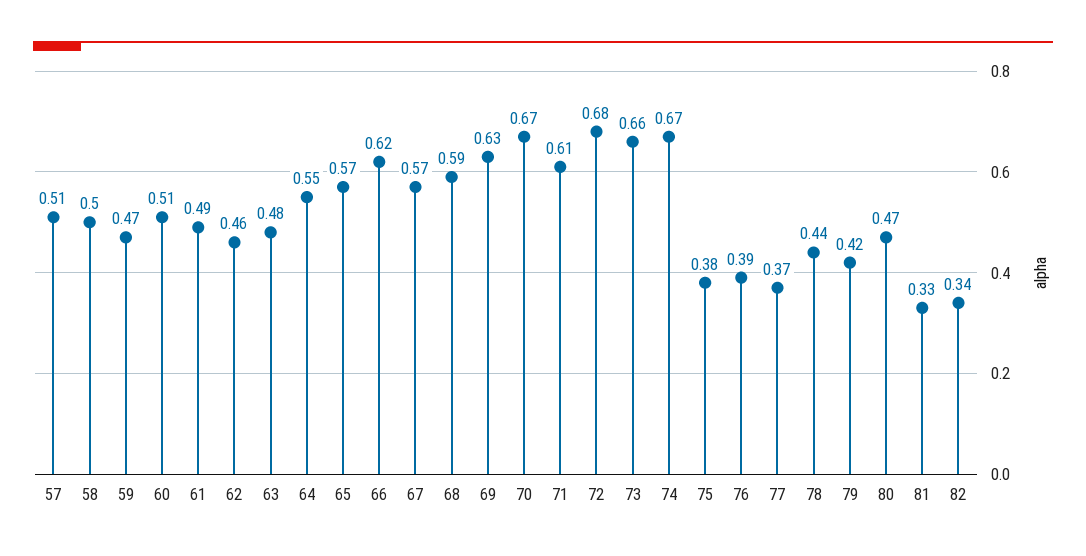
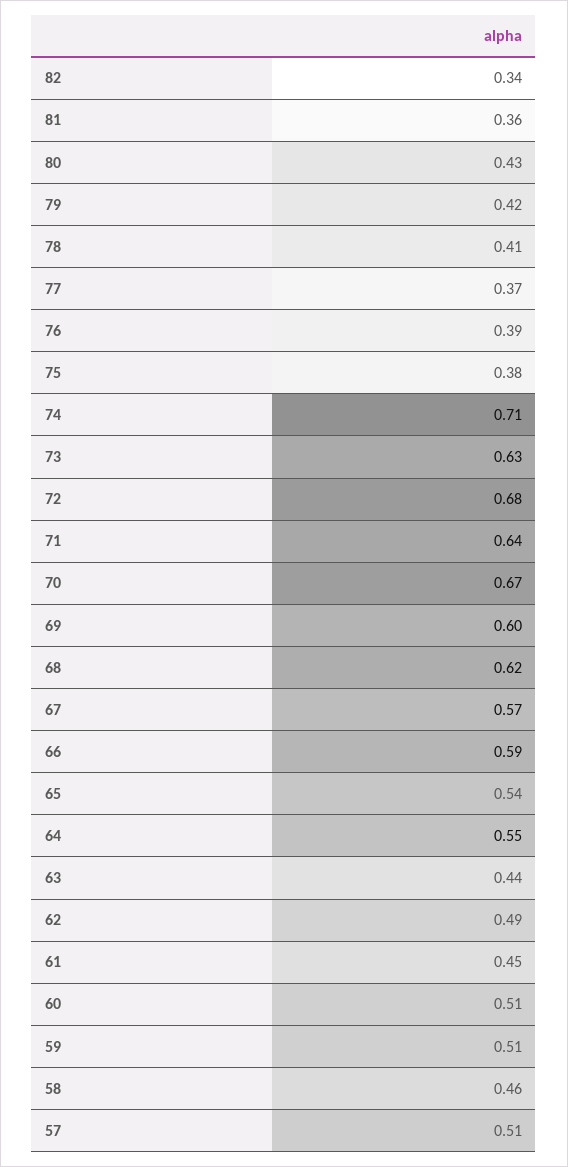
58: 0.5 -> 0.46
59: 0.47 -> 0.51
61: 0.49 -> 0.45
62: 0.46 -> 0.49
63: 0.48 -> 0.44
65: 0.57 -> 0.54
66: 0.62 -> 0.59
68: 0.59 -> 0.62
69: 0.63 -> 0.6
71: 0.61 -> 0.64
73: 0.66 -> 0.63
74: 0.67 -> 0.71
78: 0.44 -> 0.41
80: 0.47 -> 0.43
81: 0.33 -> 0.36

